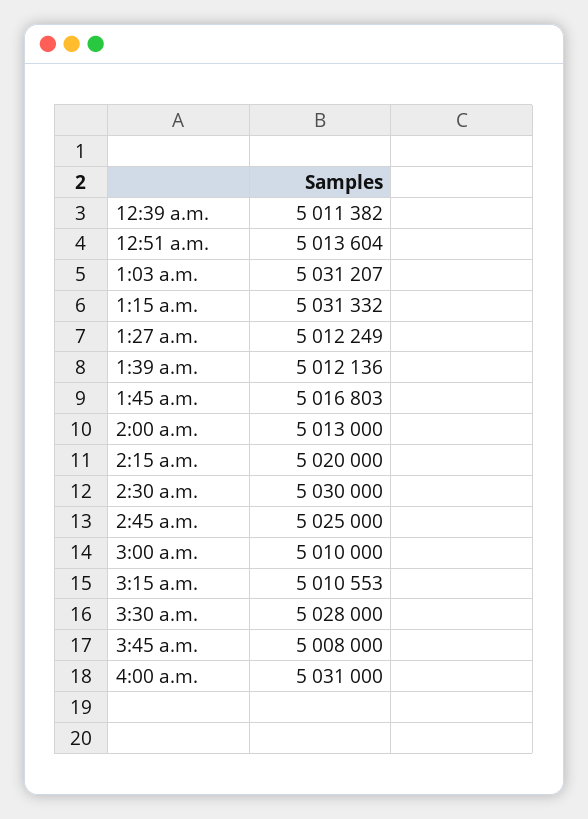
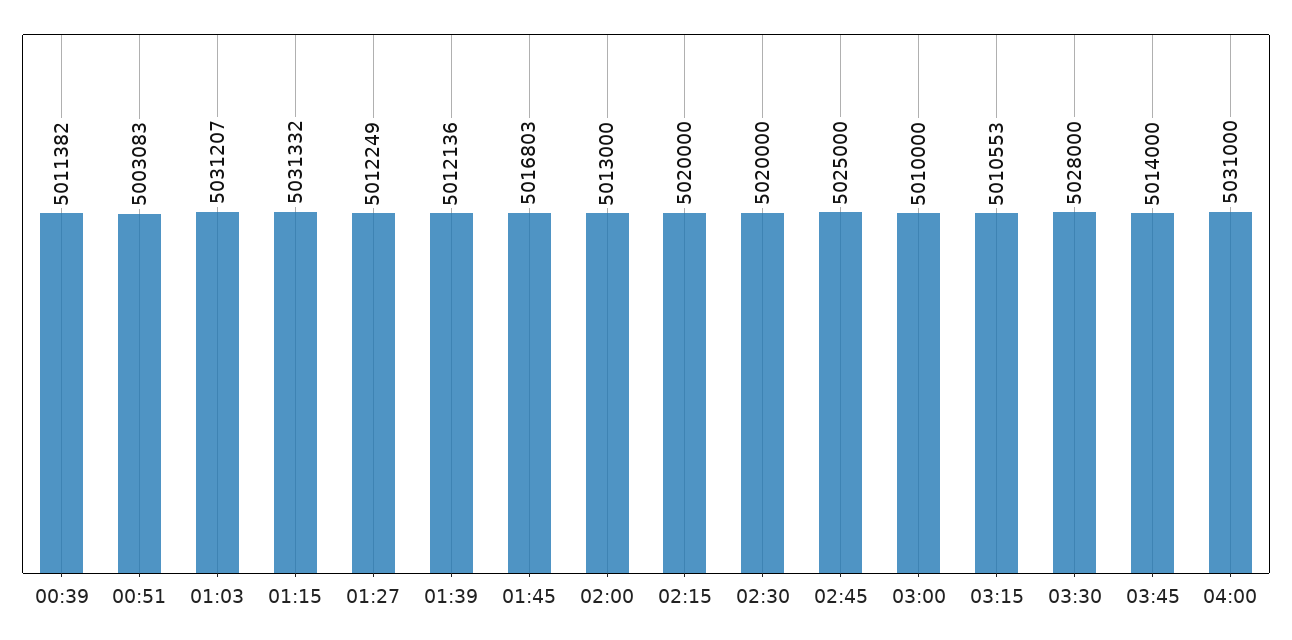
12:51 a.m.: 5013604 -> 5003083
2:30 a.m.: 5030000 -> 5020000
3:45 a.m.: 5008000 -> 5014000

